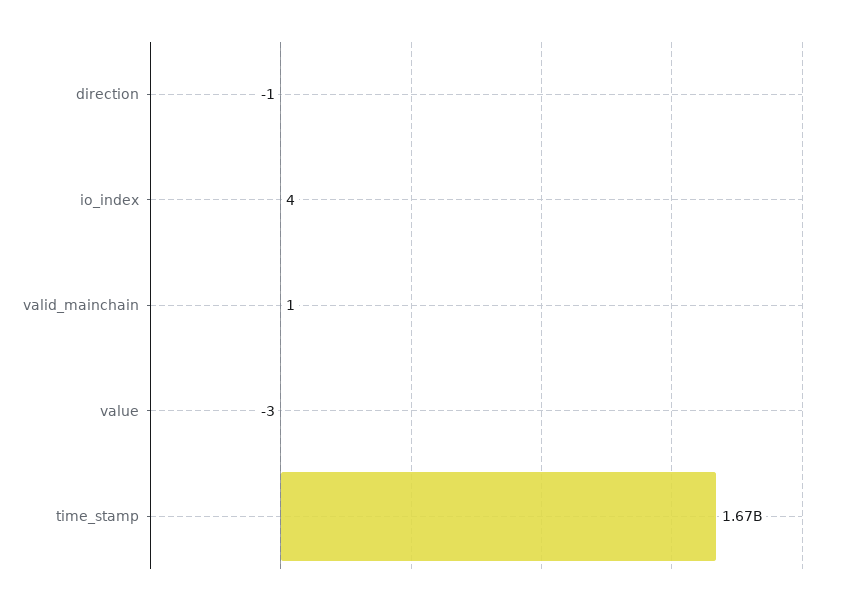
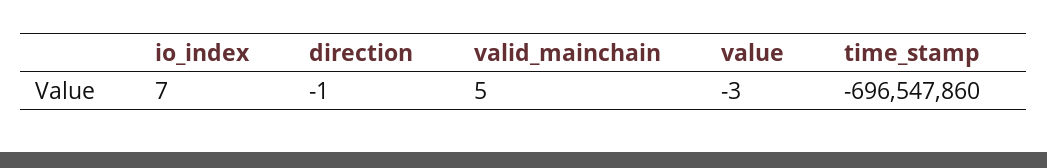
io_index: 4 -> 7
valid_mainchain: 1 -> 5
time_stamp: 1670000000 -> -696547860

